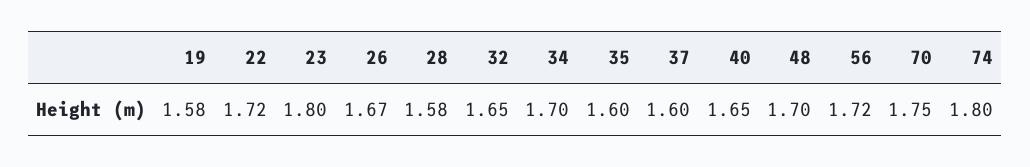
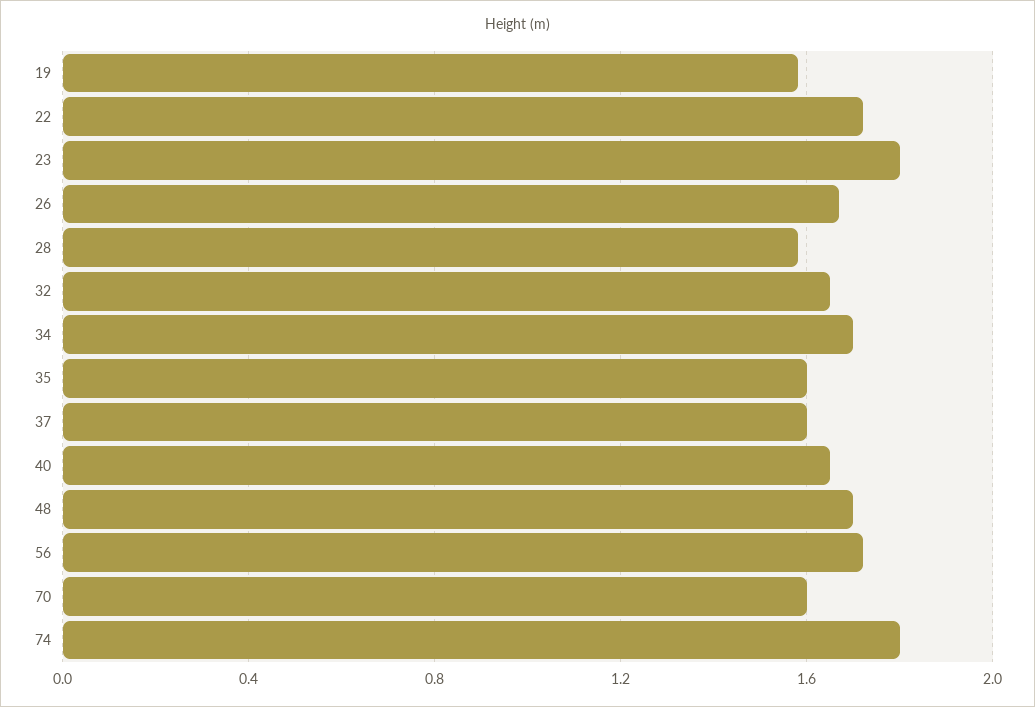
70: 1.75 -> 1.6

